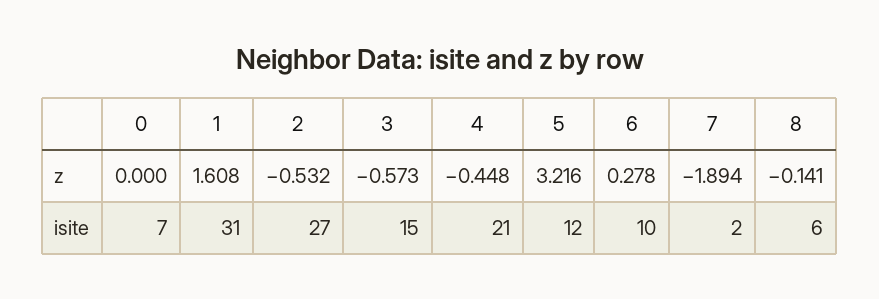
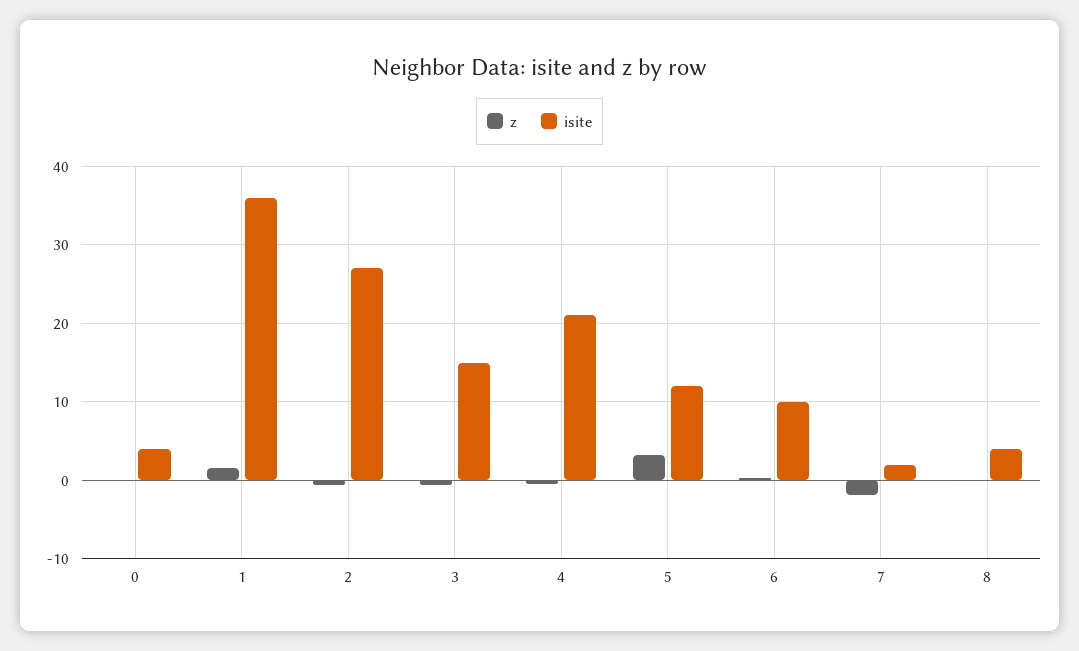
isite, 0: 7 -> 4
isite, 1: 31 -> 36
isite, 8: 6 -> 4

